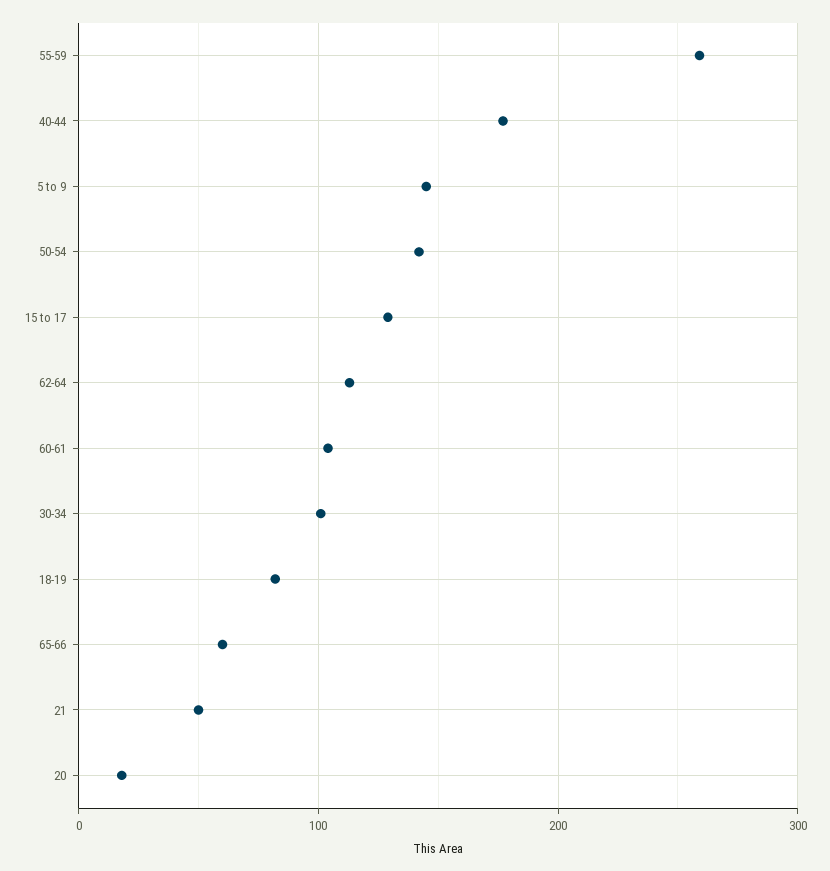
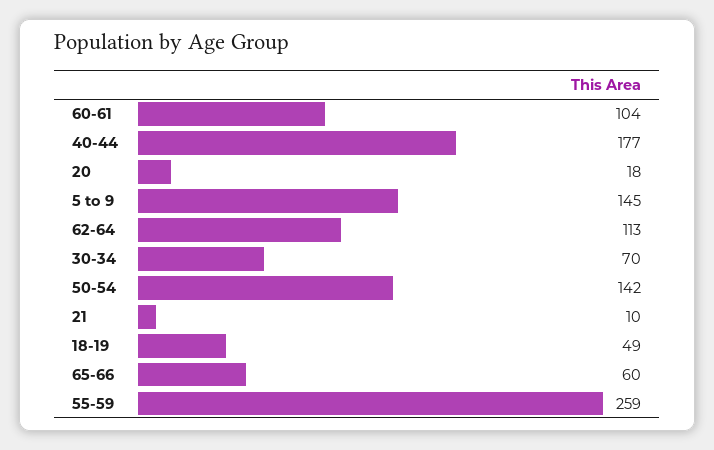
15 to 17: 130 -> none
30-34: 100 -> 70
18-19: 80 -> 49
21: 50 -> 10

